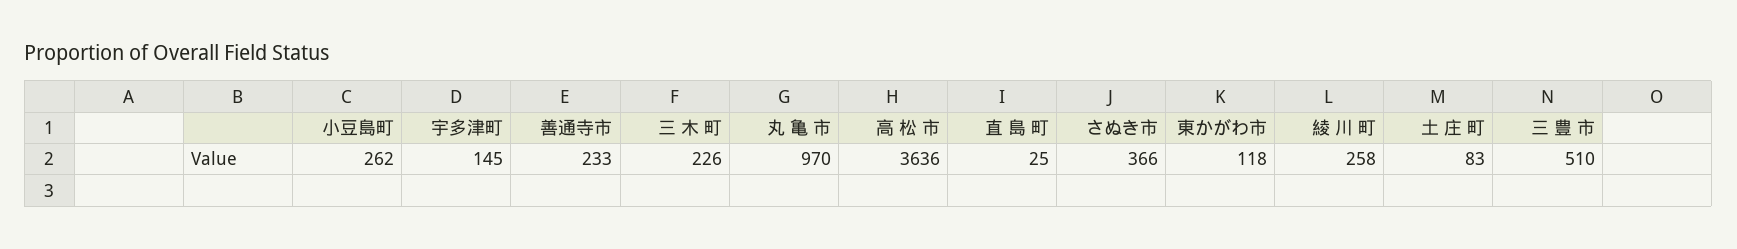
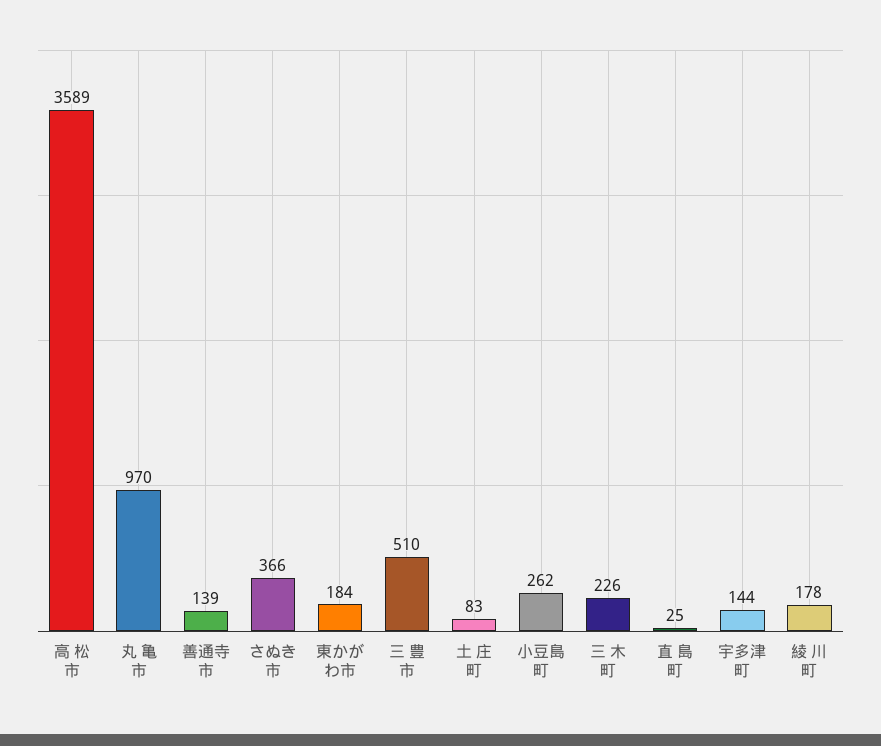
宇多津町: 145 -> 144
善通寺市: 233 -> 139
高 松 市: 3636 -> 3589
東かがわ市: 118 -> 184
綾 川 町: 258 -> 178

